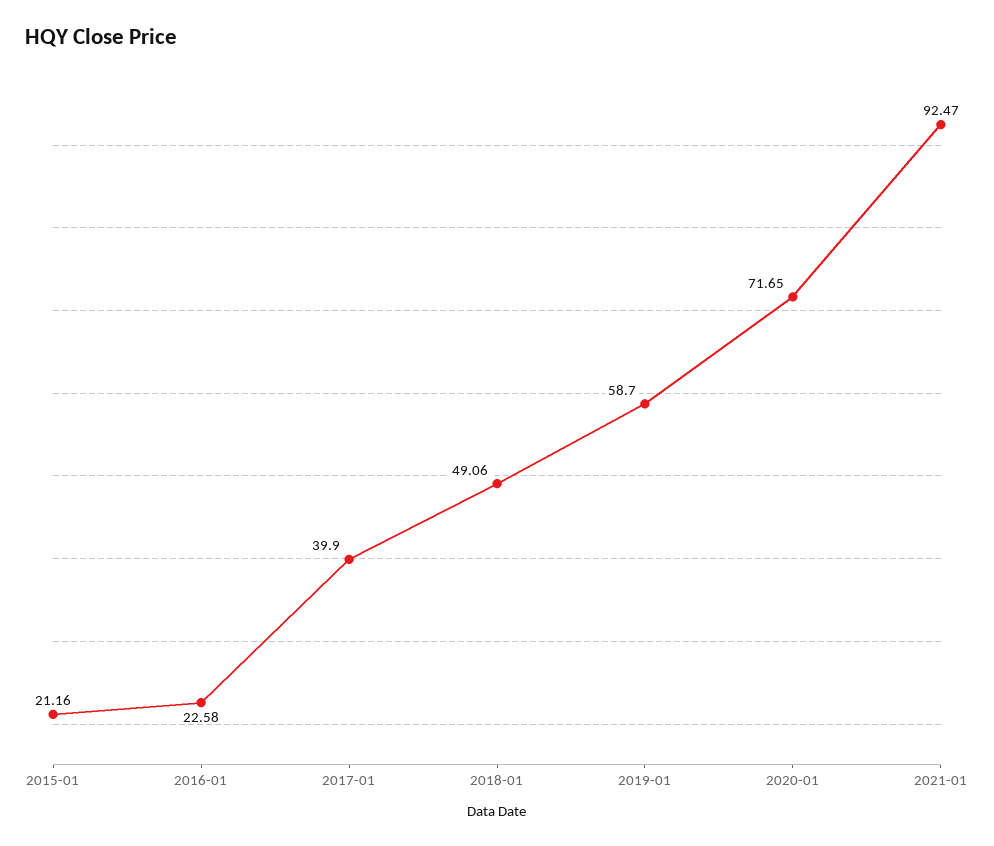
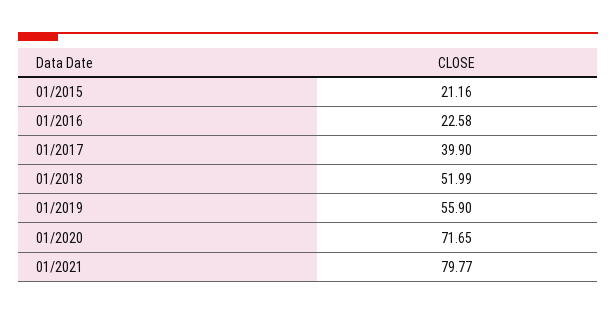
2018-01: 49.06 -> 51.99
2019-01: 58.7 -> 55.9
2021-01: 92.47 -> 79.77

